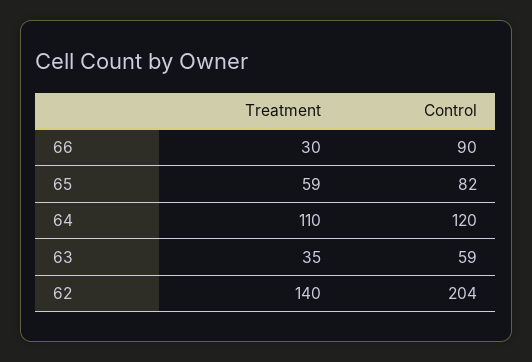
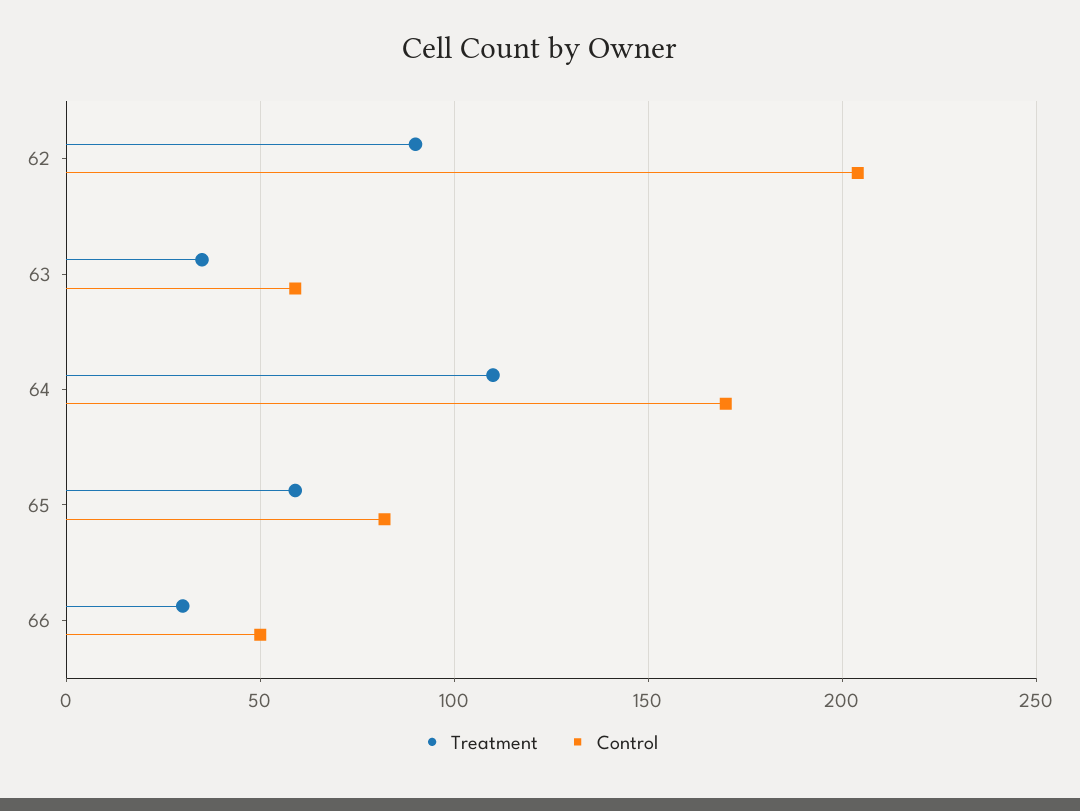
Control, 66: 90 -> 50
Control, 64: 120 -> 170
Treatment, 62: 140 -> 90

